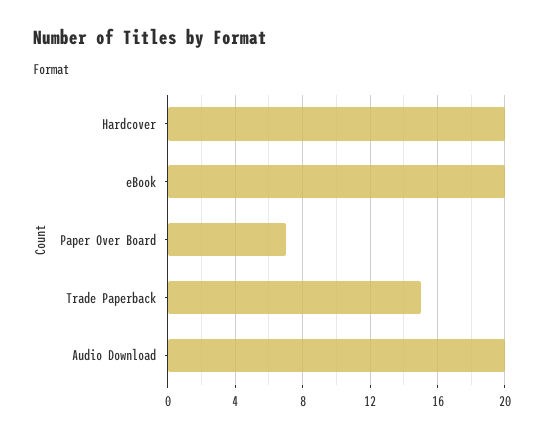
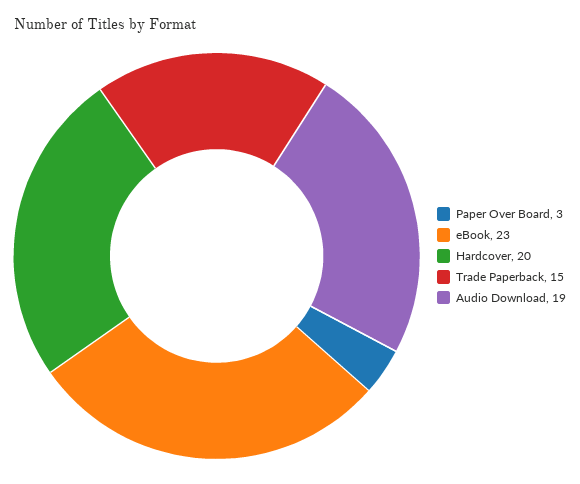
eBook: 20 -> 23
Paper Over Board: 7 -> 3
Audio Download: 20 -> 19

